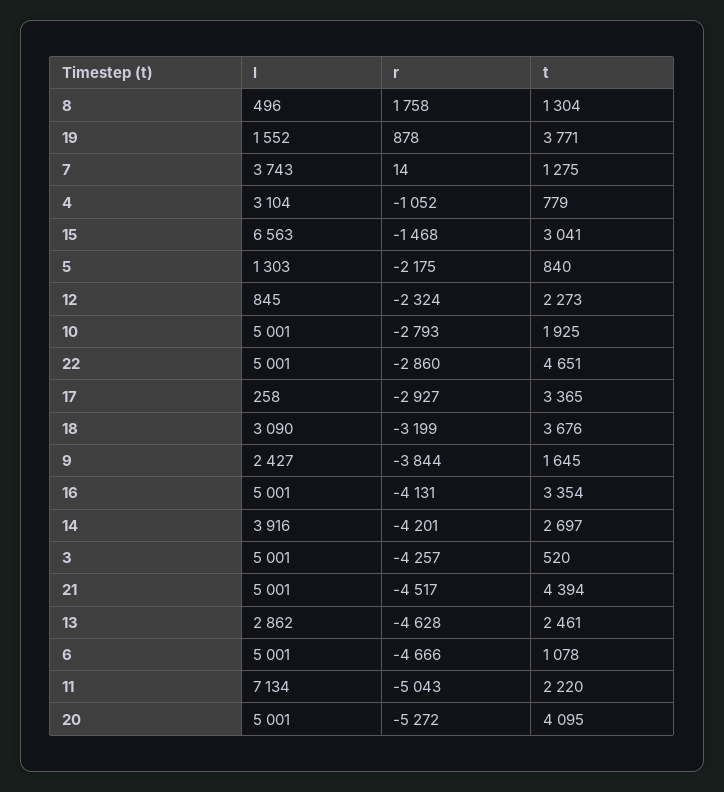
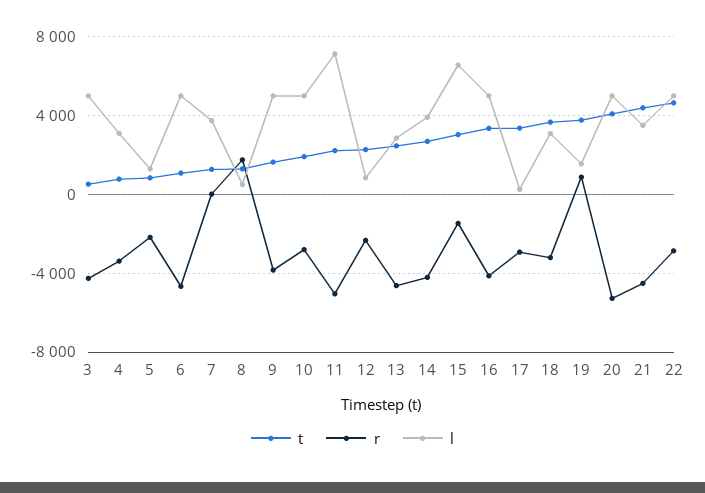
r, 4: -1052 -> -3500
l, 9: 2427 -> 5000
l, 21: 5001 -> 3500

